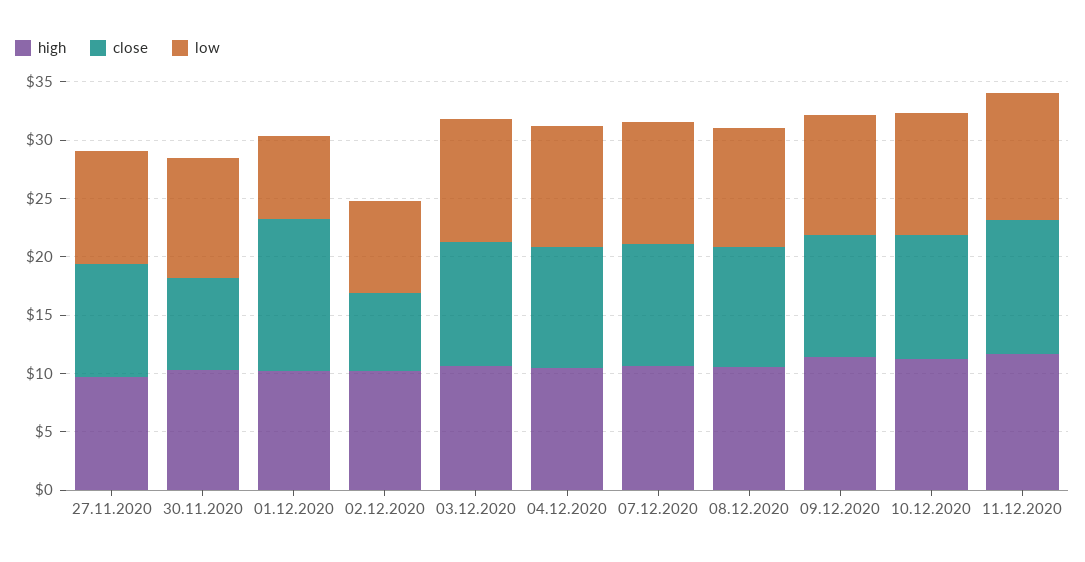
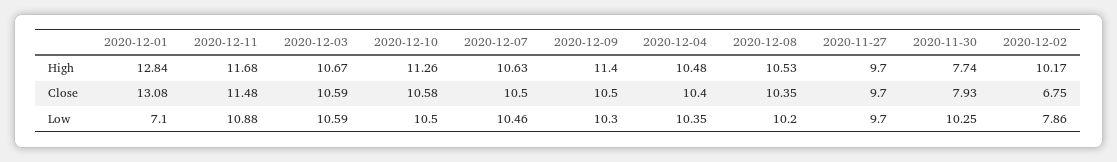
high, 30.11.2020: 10 -> 7.74
high, 01.12.2020: 10 -> 12.84

